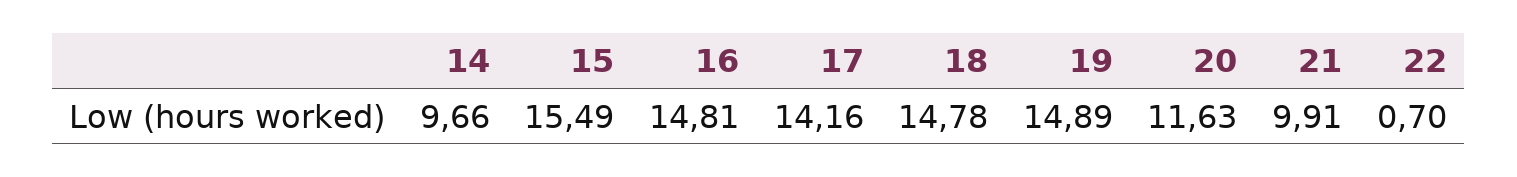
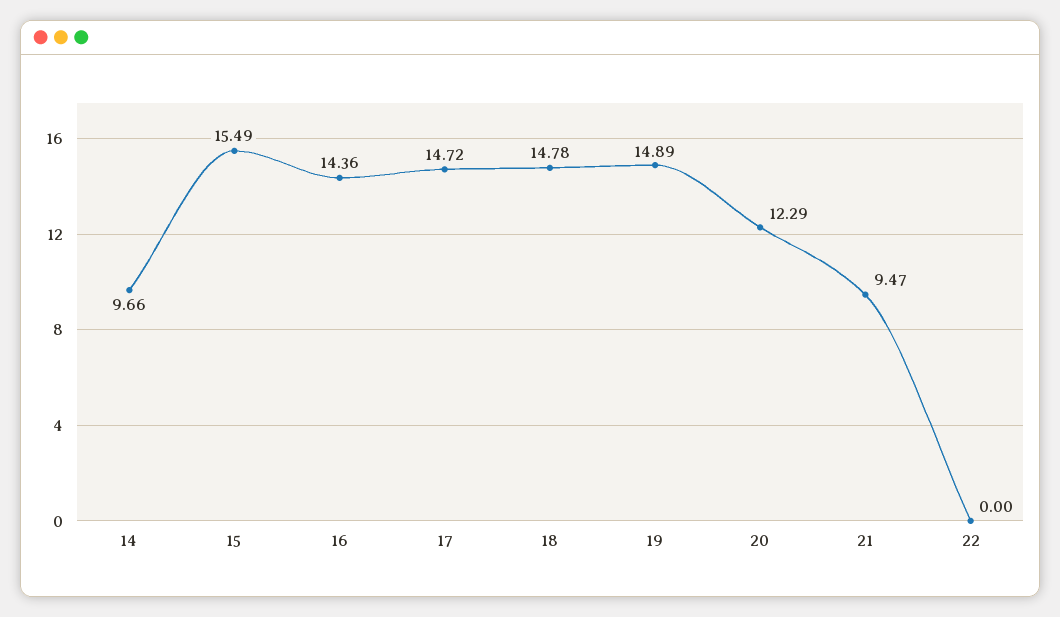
16: 14.81 -> 14.36
17: 14.16 -> 14.72
20: 11.63 -> 12.29
21: 9.91 -> 9.47
22: 0.7 -> 0

